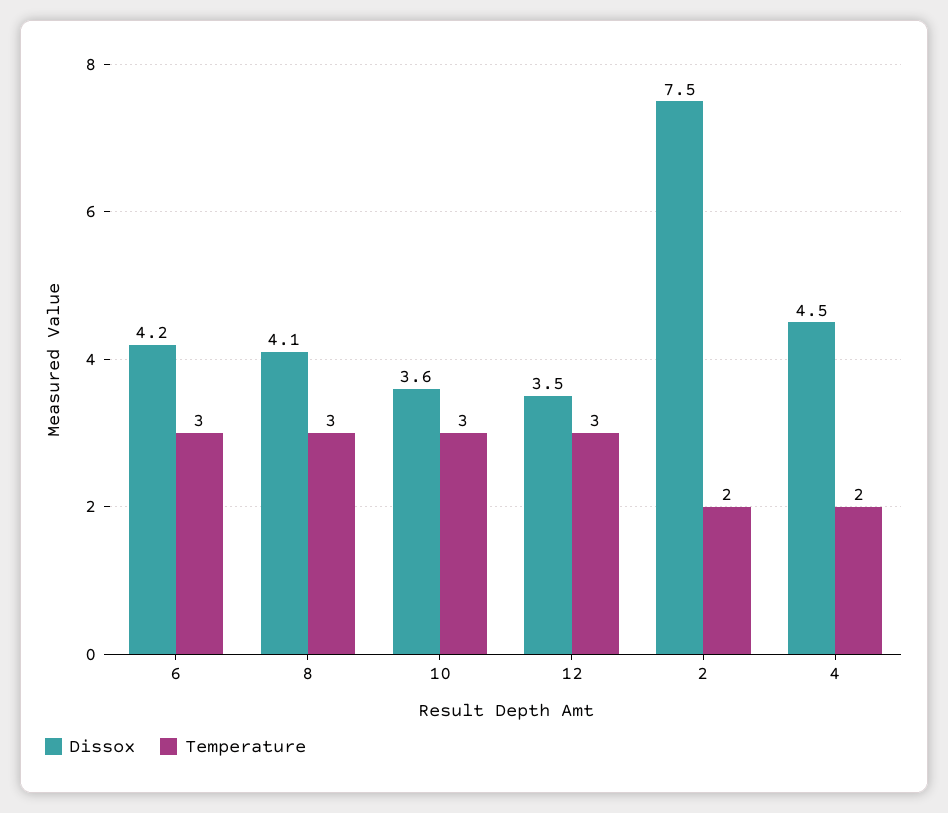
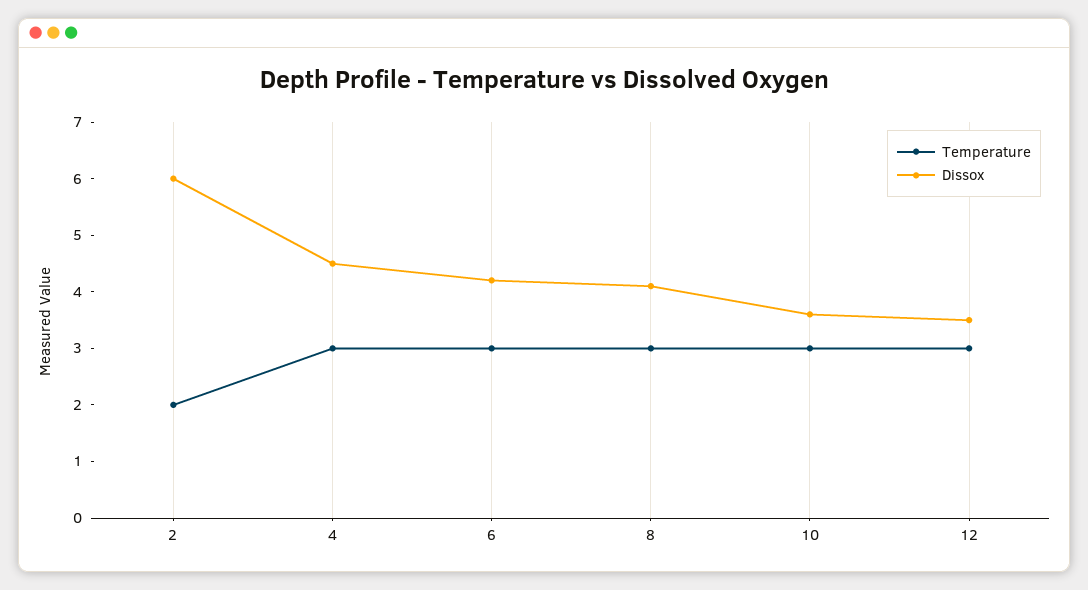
Dissox, 2: 7.5 -> 6
Temperature, 4: 2 -> 3

